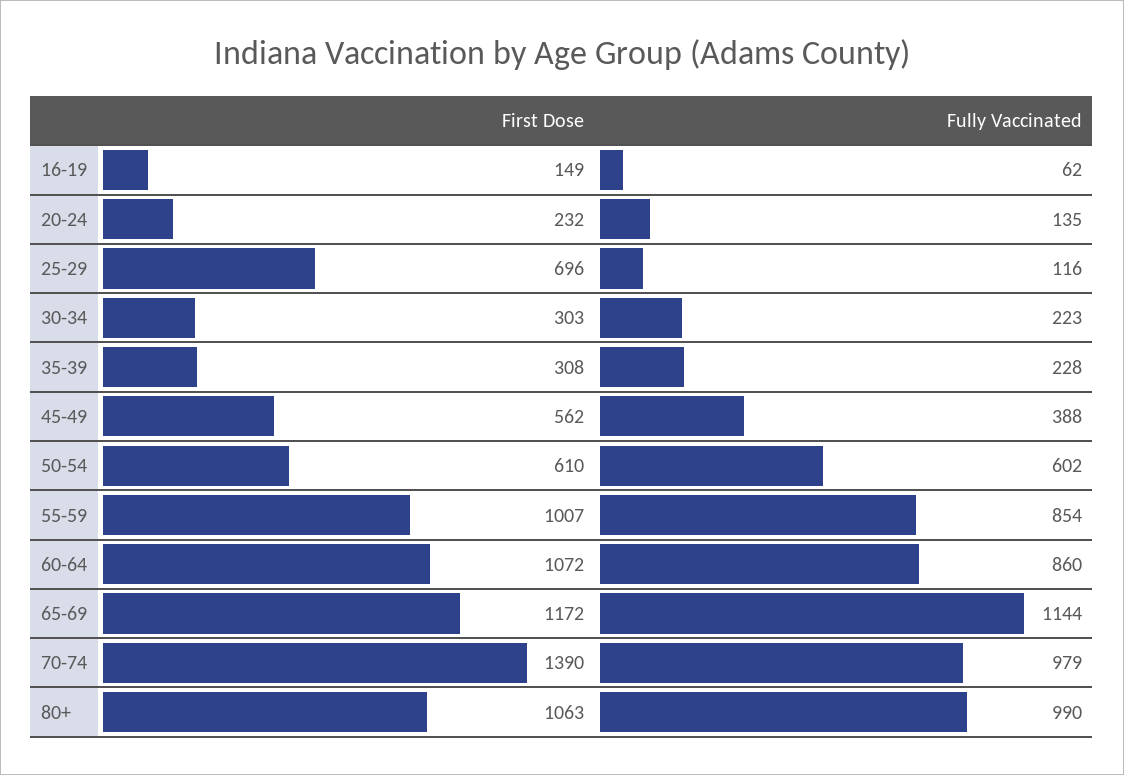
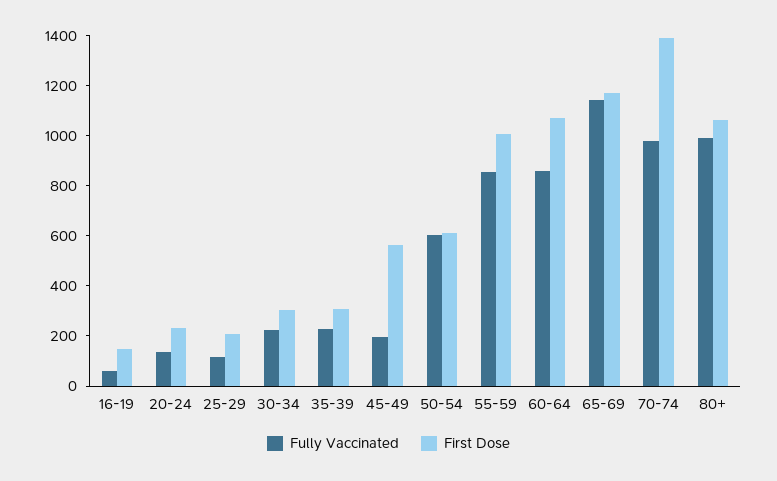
First Dose, 25-29: 696 -> 200
Fully Vaccinated, 45-49: 388 -> 200

